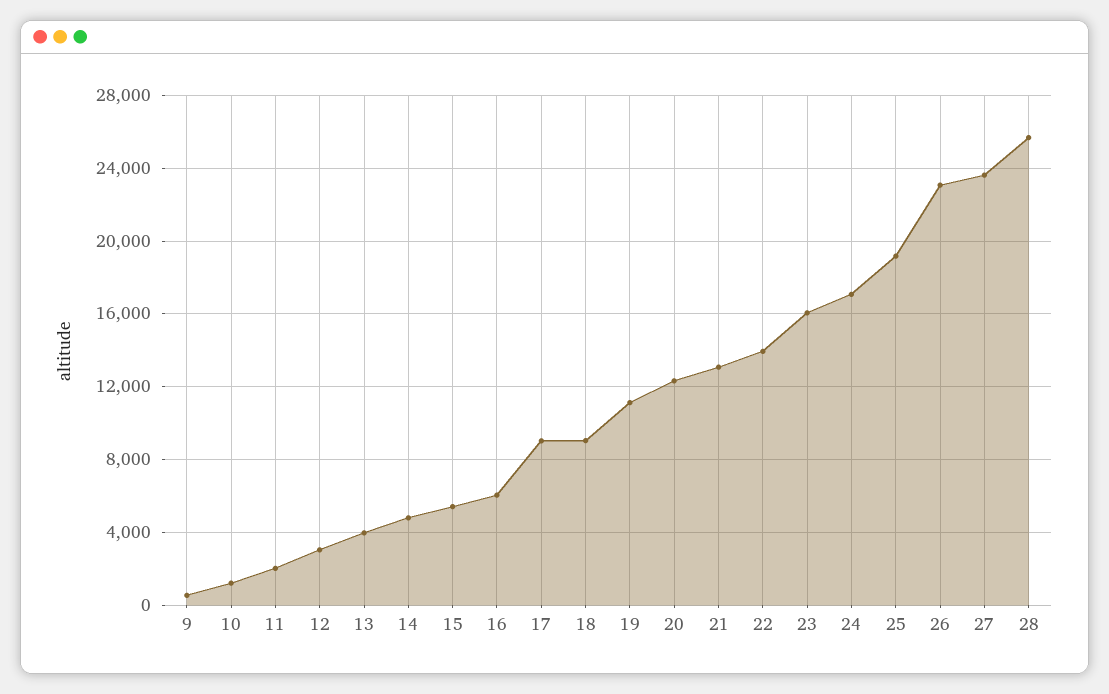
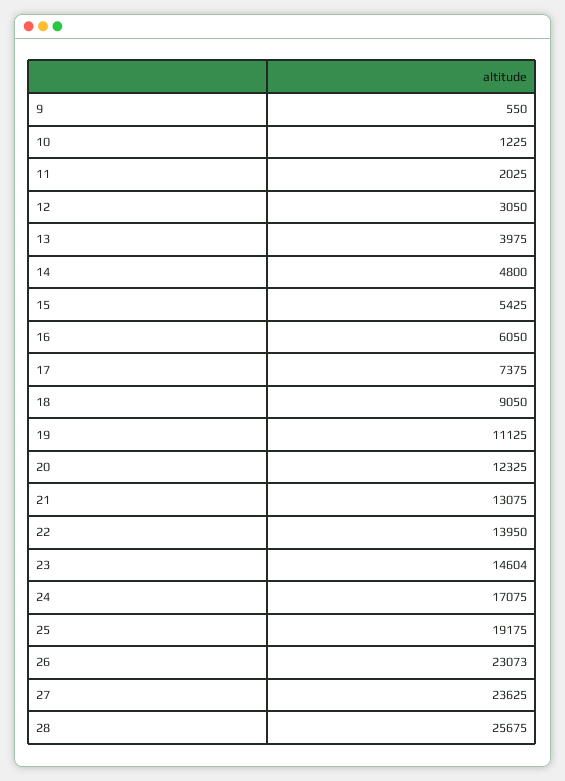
17: 9000 -> 7375
23: 16000 -> 14604

